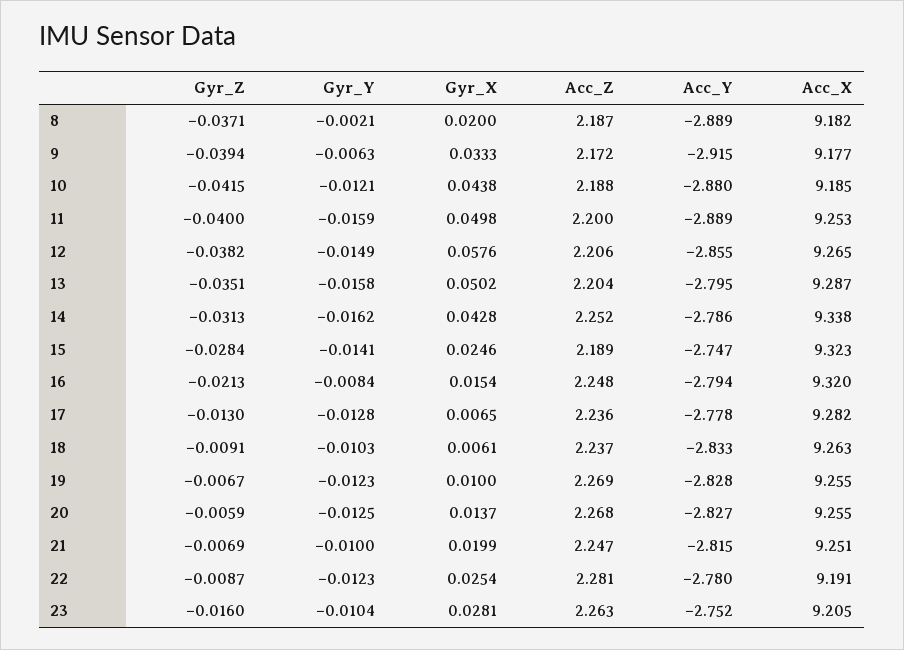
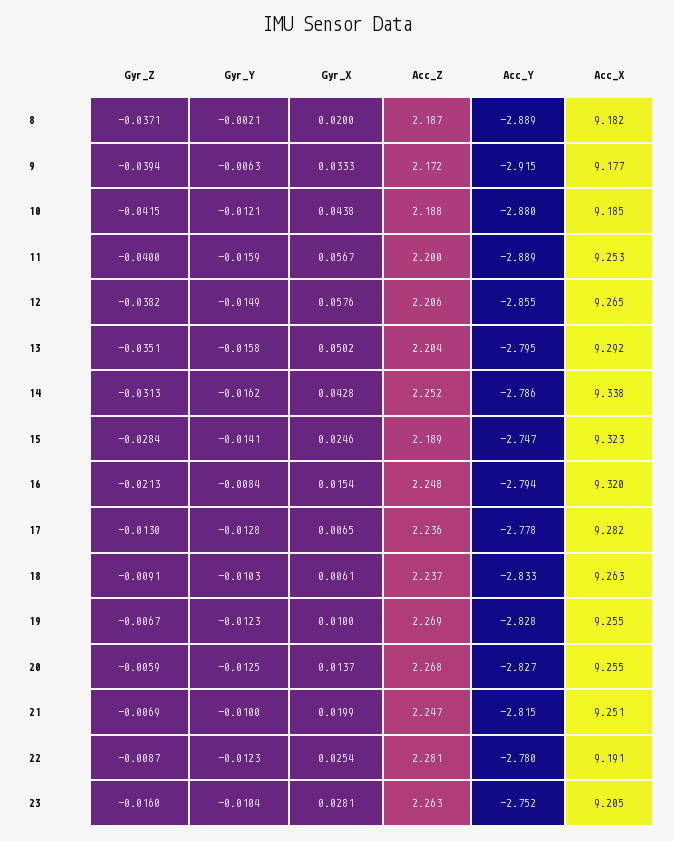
Gyr_X, 11: 0.0498 -> 0.0567
Acc_X, 13: 9.287 -> 9.292

